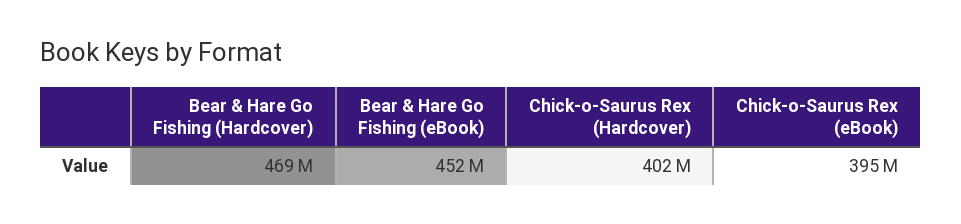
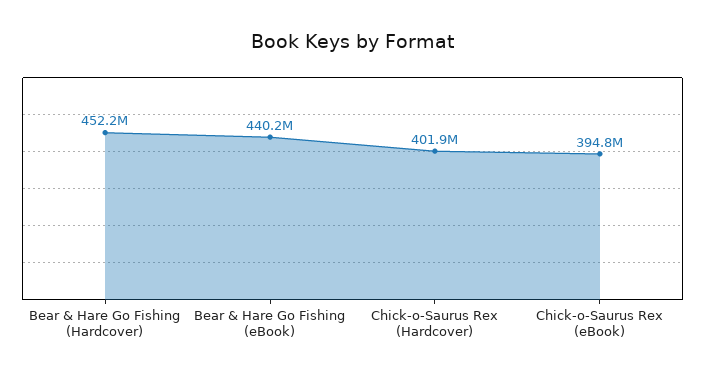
Bear & Hare Go Fishing (Hardcover): 469000000 -> 452200000
Bear & Hare Go Fishing (eBook): 452000000 -> 440200000

